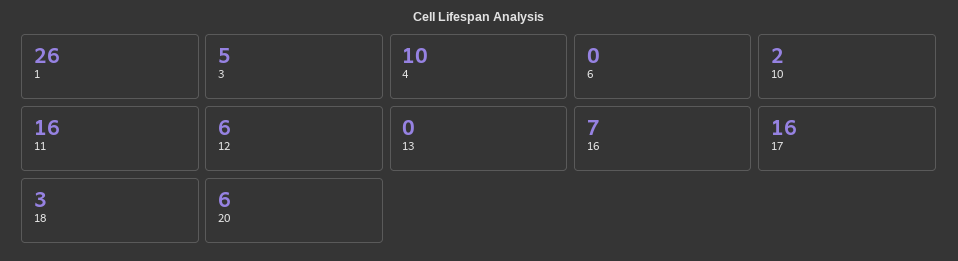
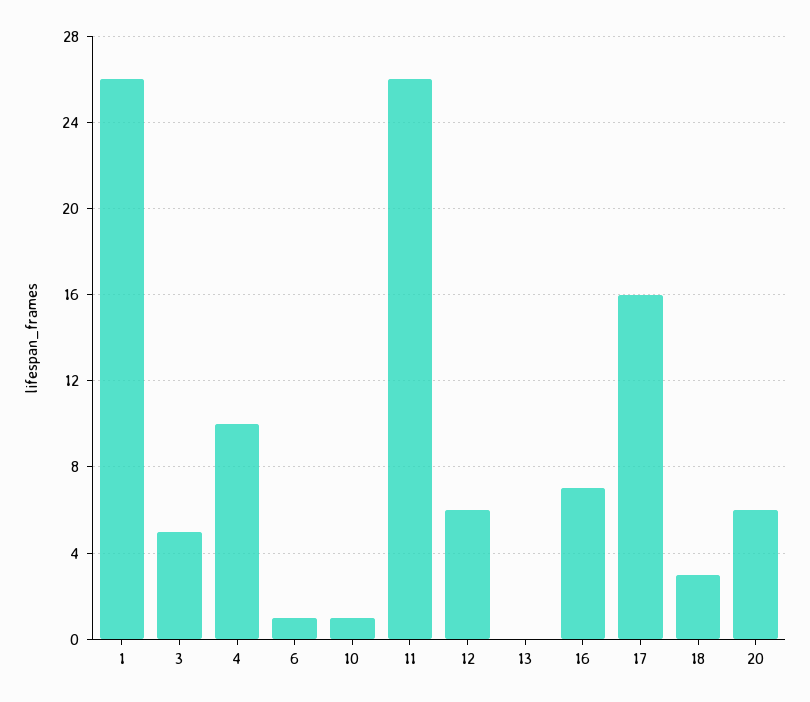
6: 0 -> 1
10: 2 -> 1
11: 16 -> 26

